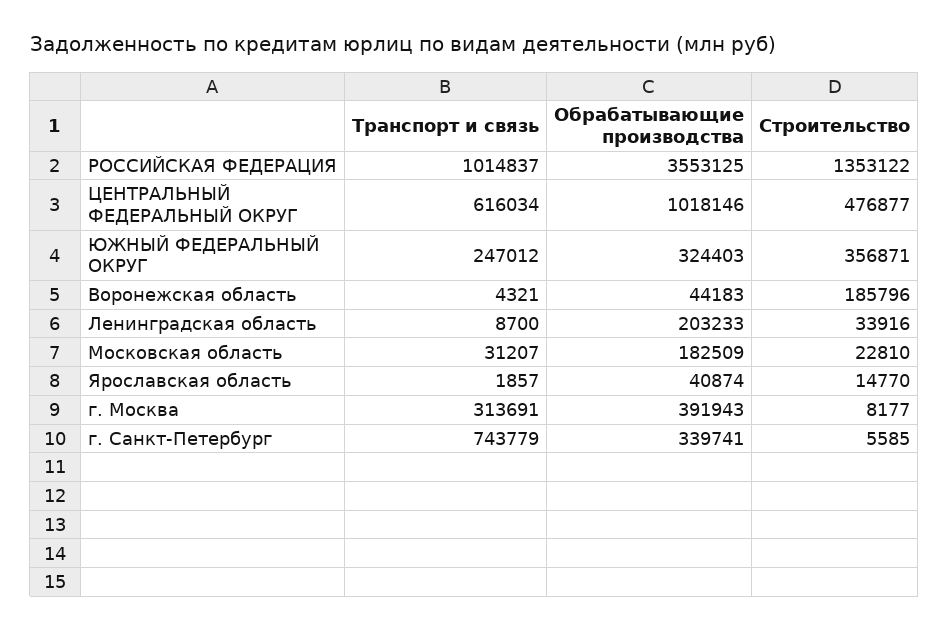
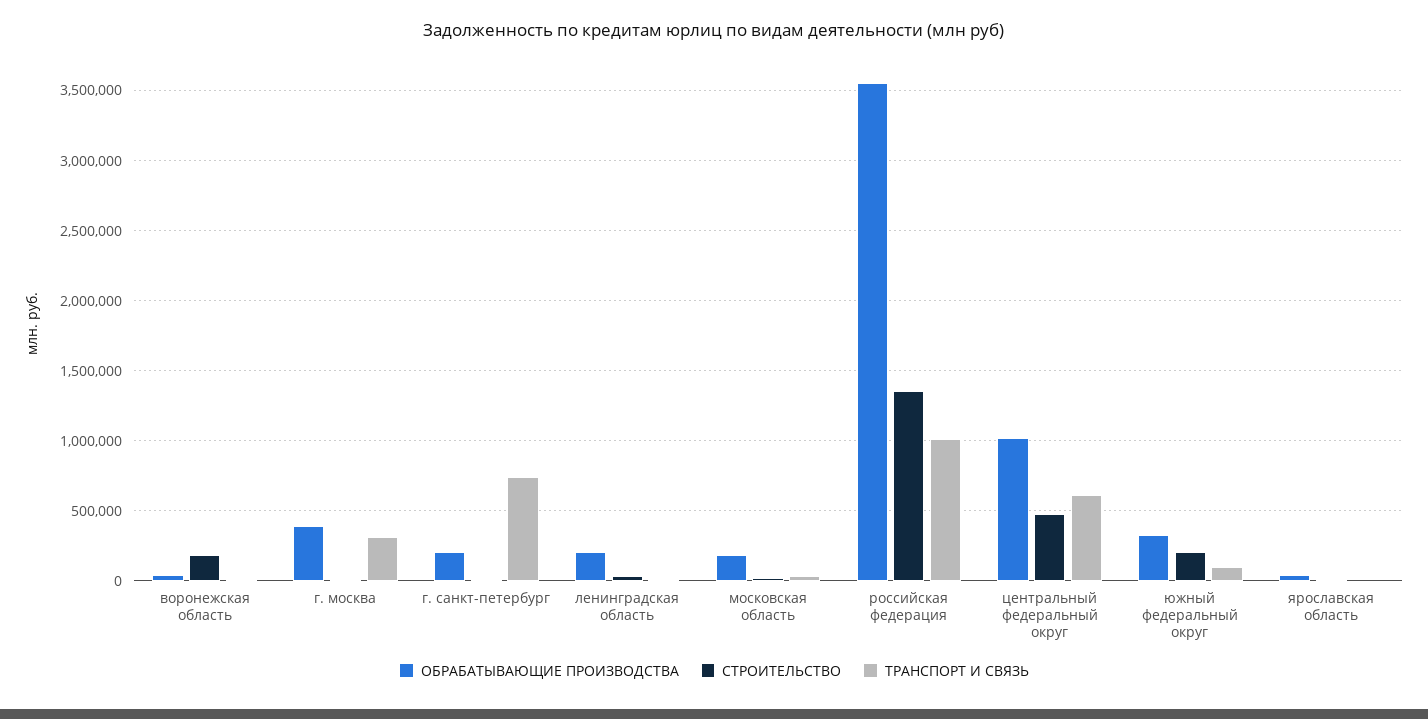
Транспорт и связь, ЮЖНЫЙ ФЕДЕРАЛЬНЫЙ ОКРУГ: 247012 -> 100000
Строительство, ЮЖНЫЙ ФЕДЕРАЛЬНЫЙ ОКРУГ: 356871 -> 200000
Обрабатывающие производства, г. Санкт-Петербург: 339741 -> 200000

